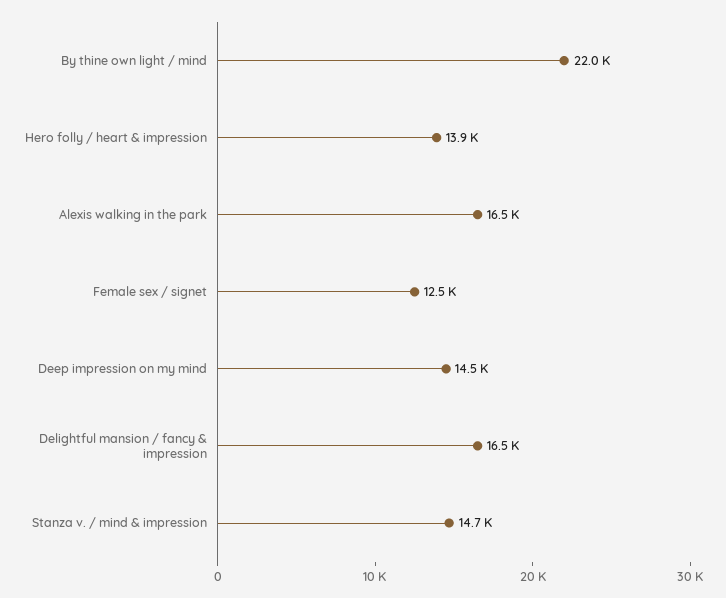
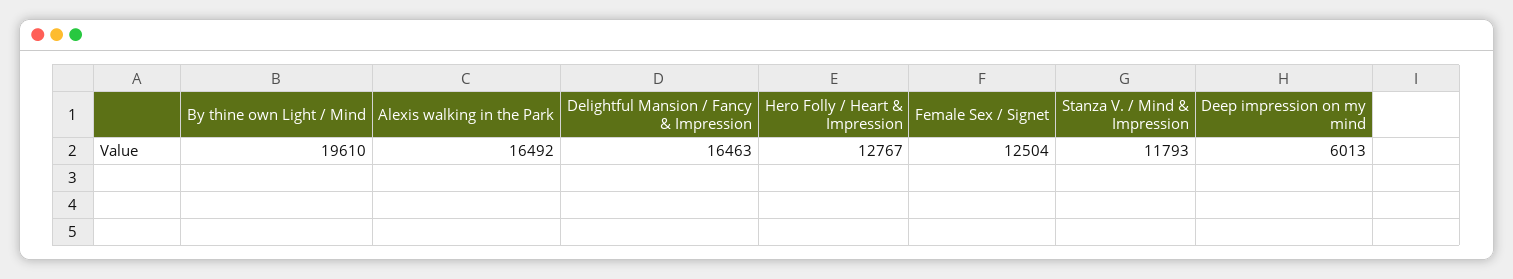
By thine own light / mind: 22000 -> 19610
Hero folly / heart & impression: 13900 -> 12767
Deep impression on my mind: 14500 -> 6013
Stanza v. / mind & impression: 14700 -> 11793

